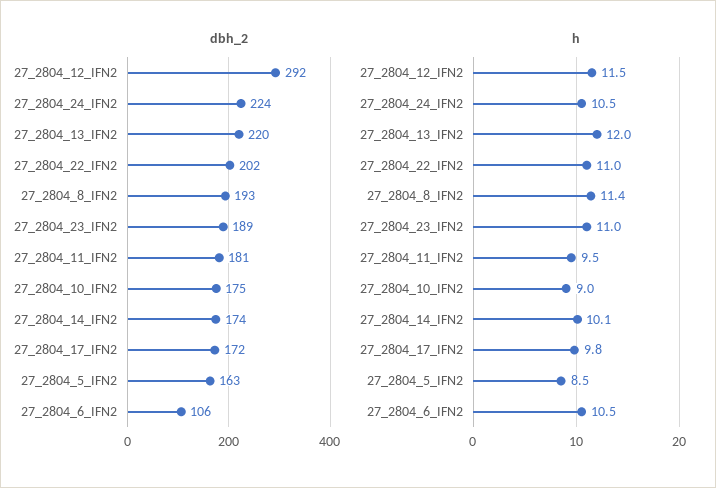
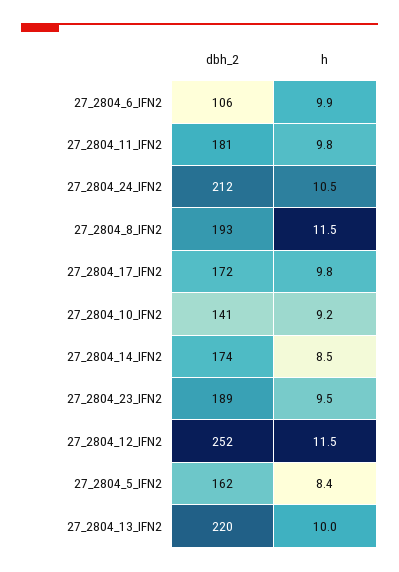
dbh_2, 27_2804_12_IFN2: 292 -> 252
dbh_2, 27_2804_24_IFN2: 224 -> 212
dbh_2, 27_2804_22_IFN2: 202 -> none
dbh_2, 27_2804_10_IFN2: 175 -> 141
dbh_2, 27_2804_5_IFN2: 163 -> 162
h, 27_2804_13_IFN2: 12 -> 10
h, 27_2804_22_IFN2: 11 -> none
h, 27_2804_8_IFN2: 11.4 -> 11.5
h, 27_2804_23_IFN2: 11 -> 9.5
h, 27_2804_11_IFN2: 9.5 -> 9.8
h, 27_2804_10_IFN2: 9 -> 9.2
h, 27_2804_14_IFN2: 10.1 -> 8.5
h, 27_2804_5_IFN2: 8.5 -> 8.4
h, 27_2804_6_IFN2: 10.5 -> 9.9

